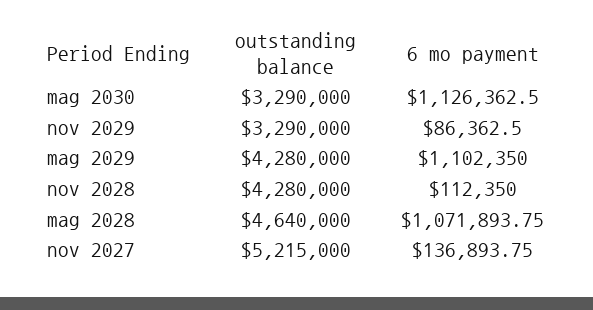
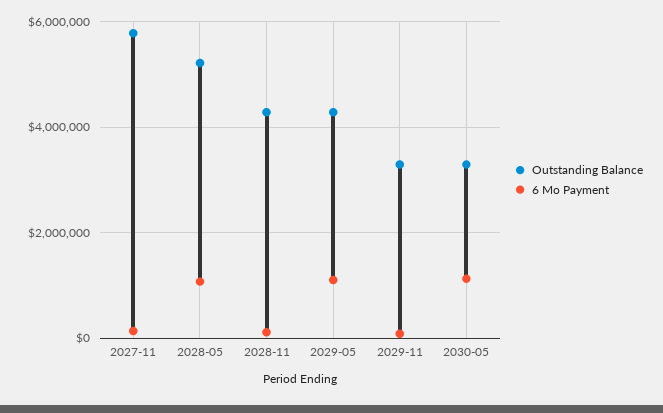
outstanding balance, mag 2028: 4640000 -> 5200000
outstanding balance, nov 2027: 5215000 -> 5800000

